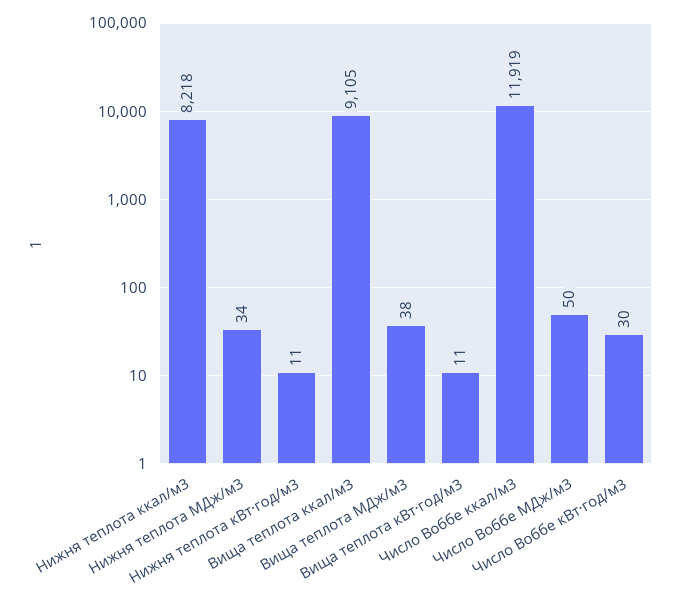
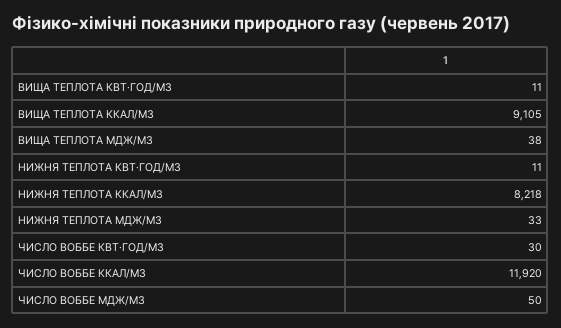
Нижня теплота МДж/м3: 34 -> 33
Число Воббе ккал/м3: 11919 -> 11920

